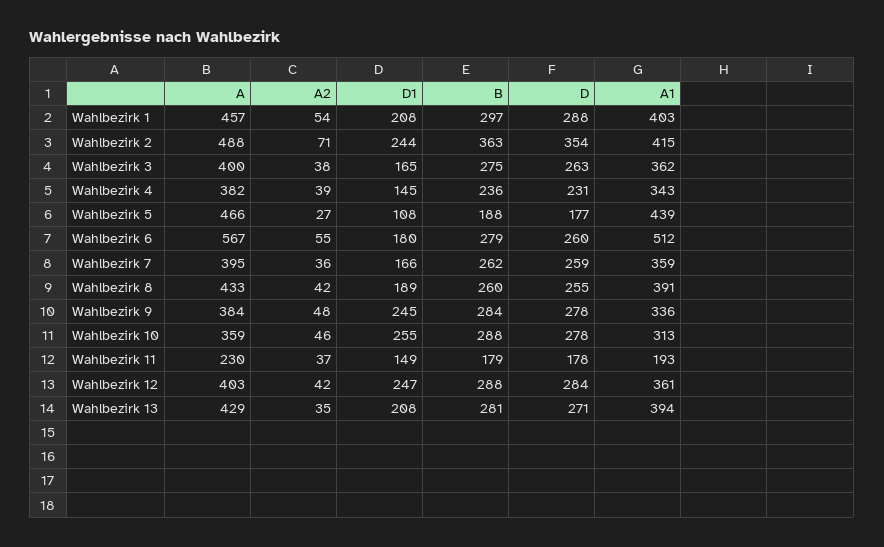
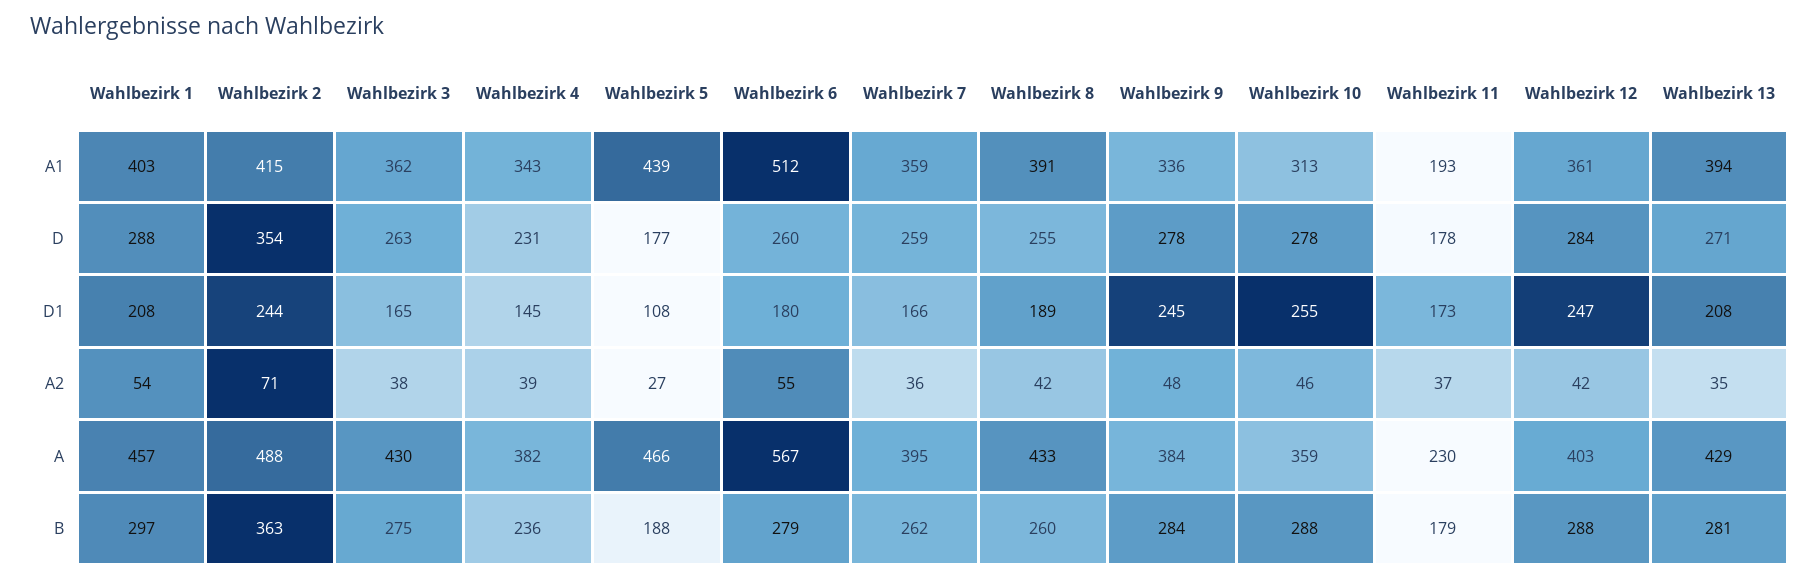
A, Wahlbezirk 3: 400 -> 430
D1, Wahlbezirk 11: 149 -> 173

